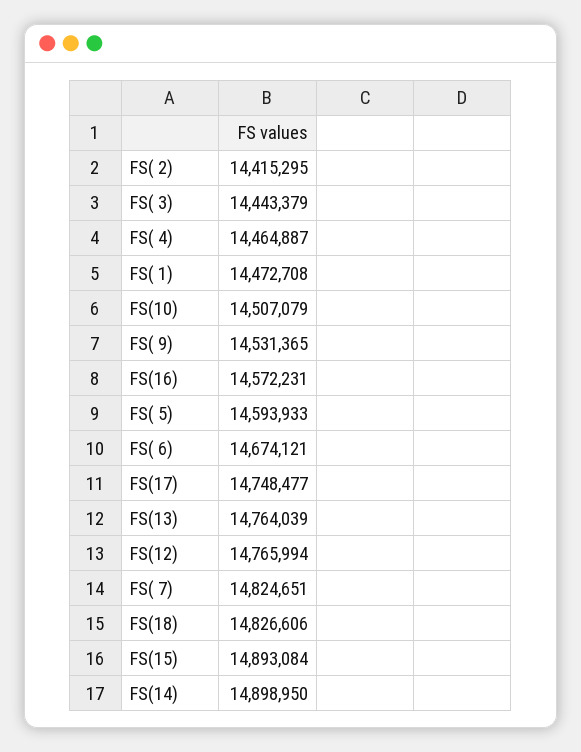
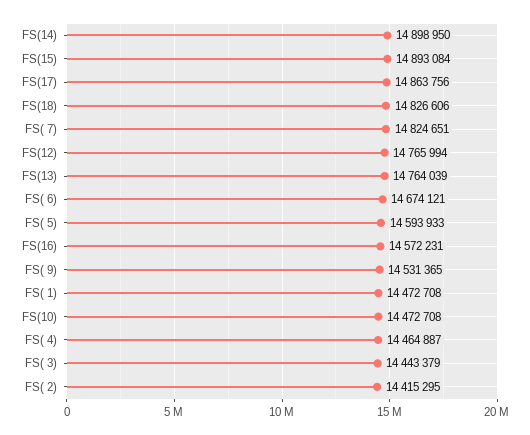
FS(10): 14507079 -> 14472708
FS(17): 14748477 -> 14863756

